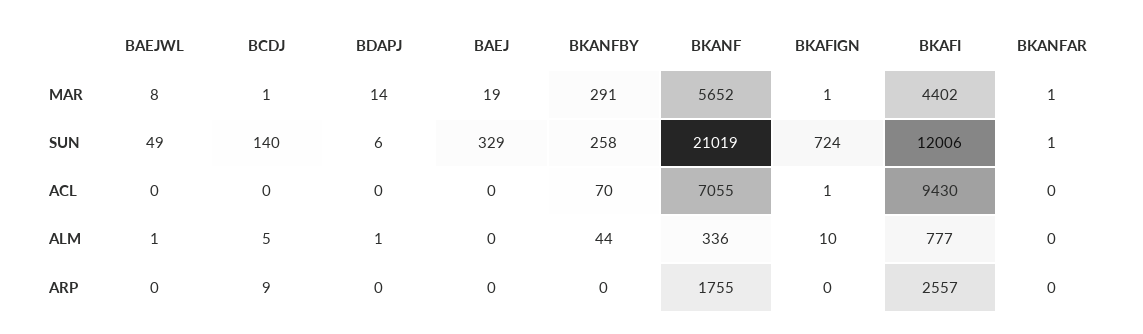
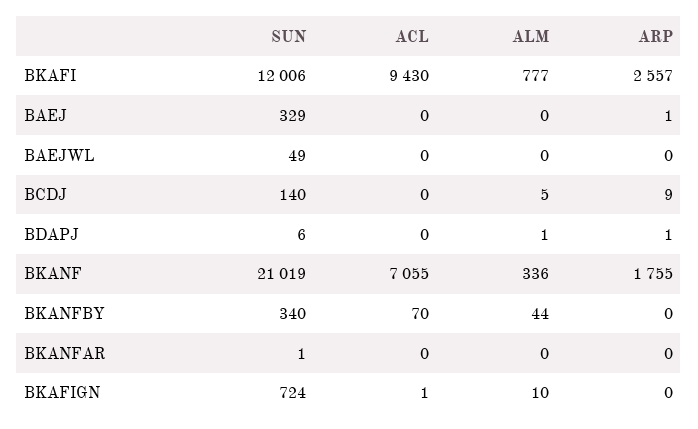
BAEJWL, MAR: 8 -> none
BCDJ, MAR: 1 -> none
BDAPJ, MAR: 14 -> none
BAEJ, MAR: 19 -> none
BKANFBY, MAR: 291 -> none
BKANF, MAR: 5652 -> none
BKAFIGN, MAR: 1 -> none
BKAFI, MAR: 4402 -> none
BKANFAR, MAR: 1 -> none
BKANFBY, SUN: 258 -> 340
BAEJWL, ALM: 1 -> 0
BDAPJ, ARP: 0 -> 1
BAEJ, ARP: 0 -> 1

